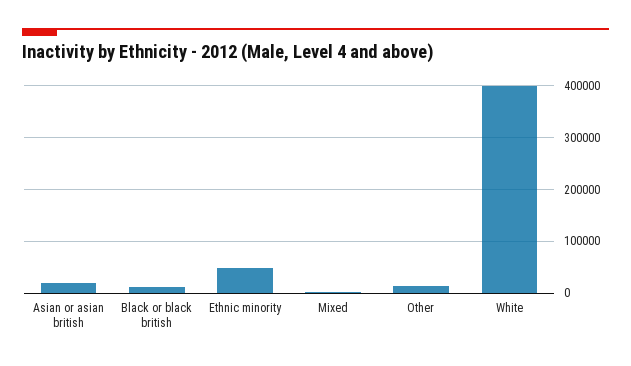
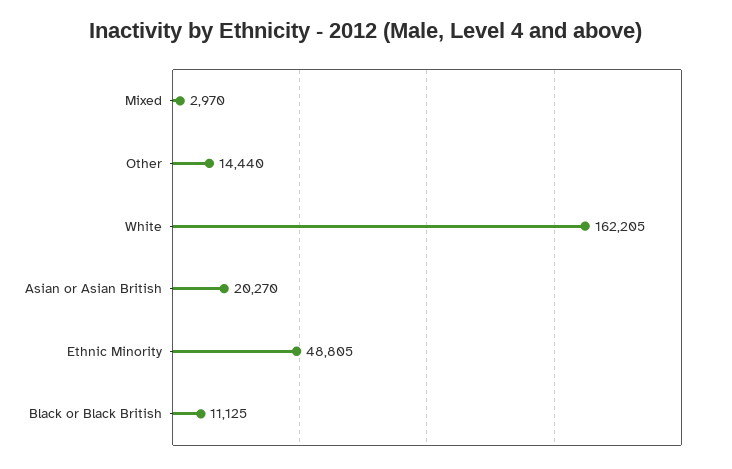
White: 400000 -> 162205

